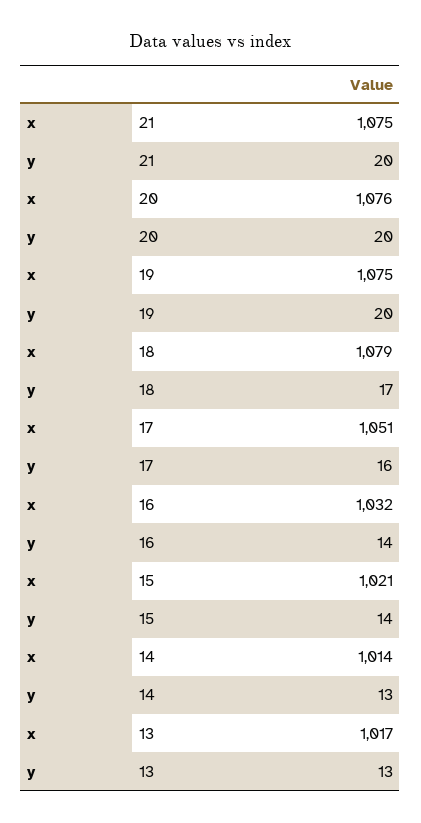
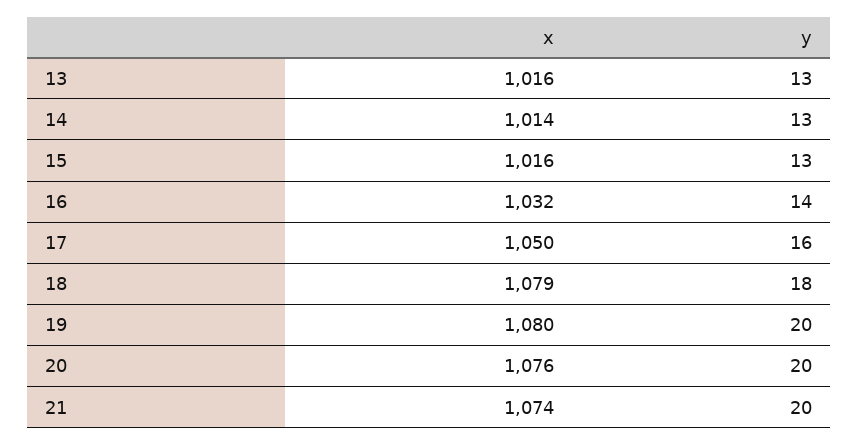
x, 21: 1075 -> 1074
x, 19: 1075 -> 1080
y, 18: 17 -> 18
x, 17: 1051 -> 1050
x, 15: 1021 -> 1016
y, 15: 14 -> 13
x, 13: 1017 -> 1016

